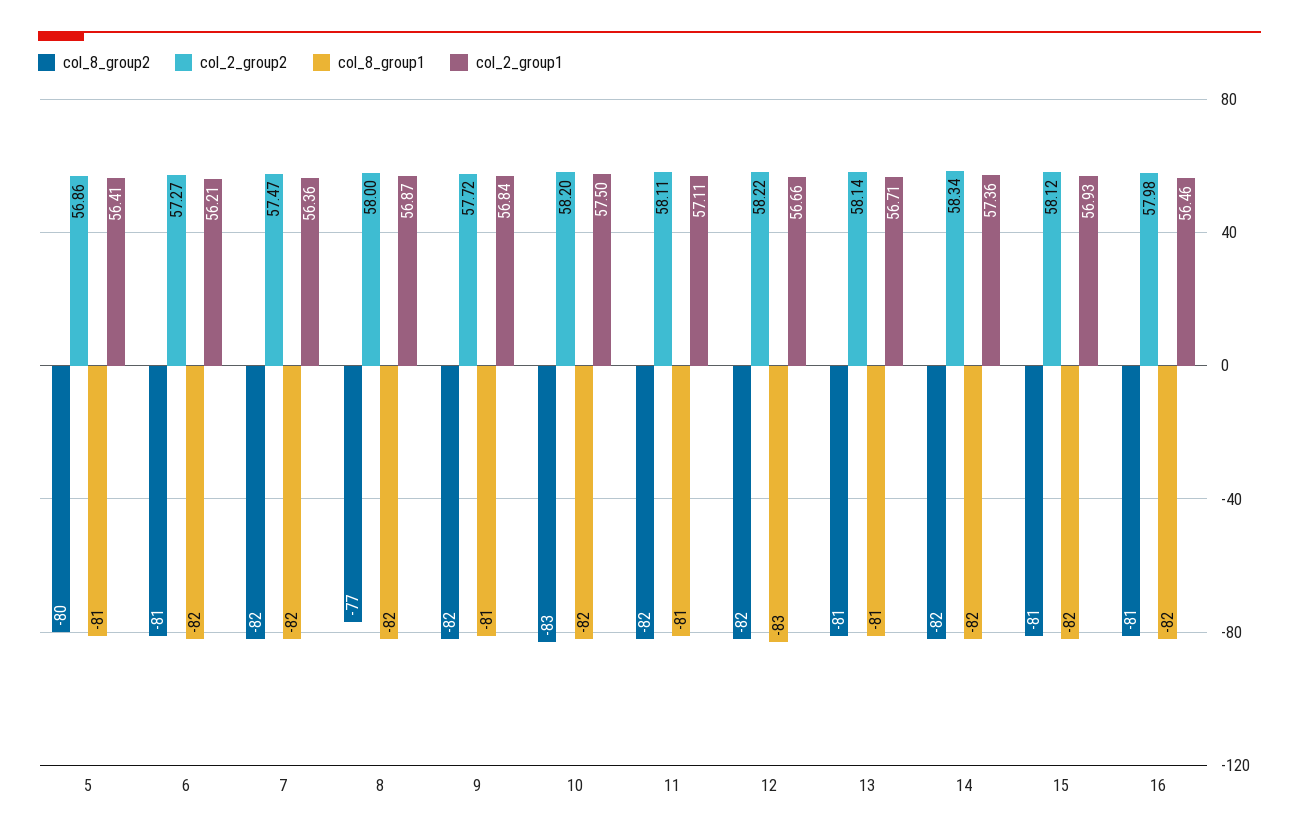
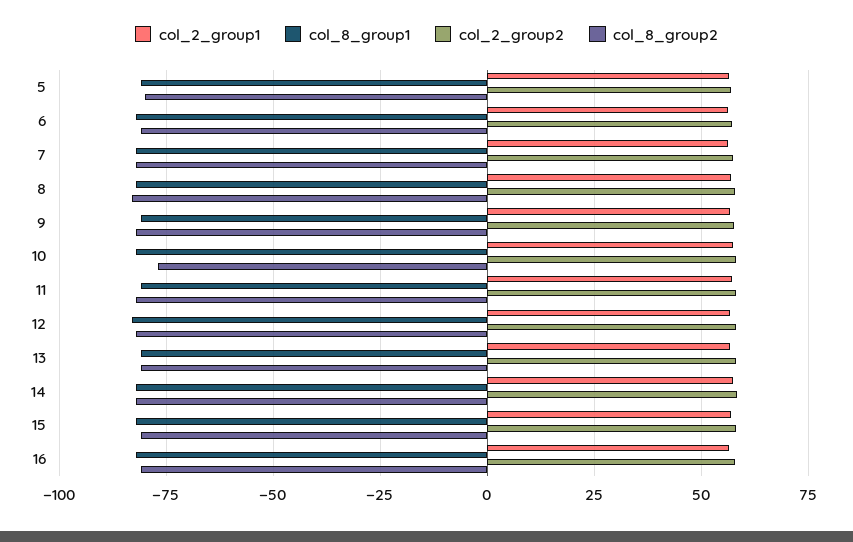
col_8_group2, 8: -77 -> -82.5
col_8_group2, 10: -83 -> -77.5

